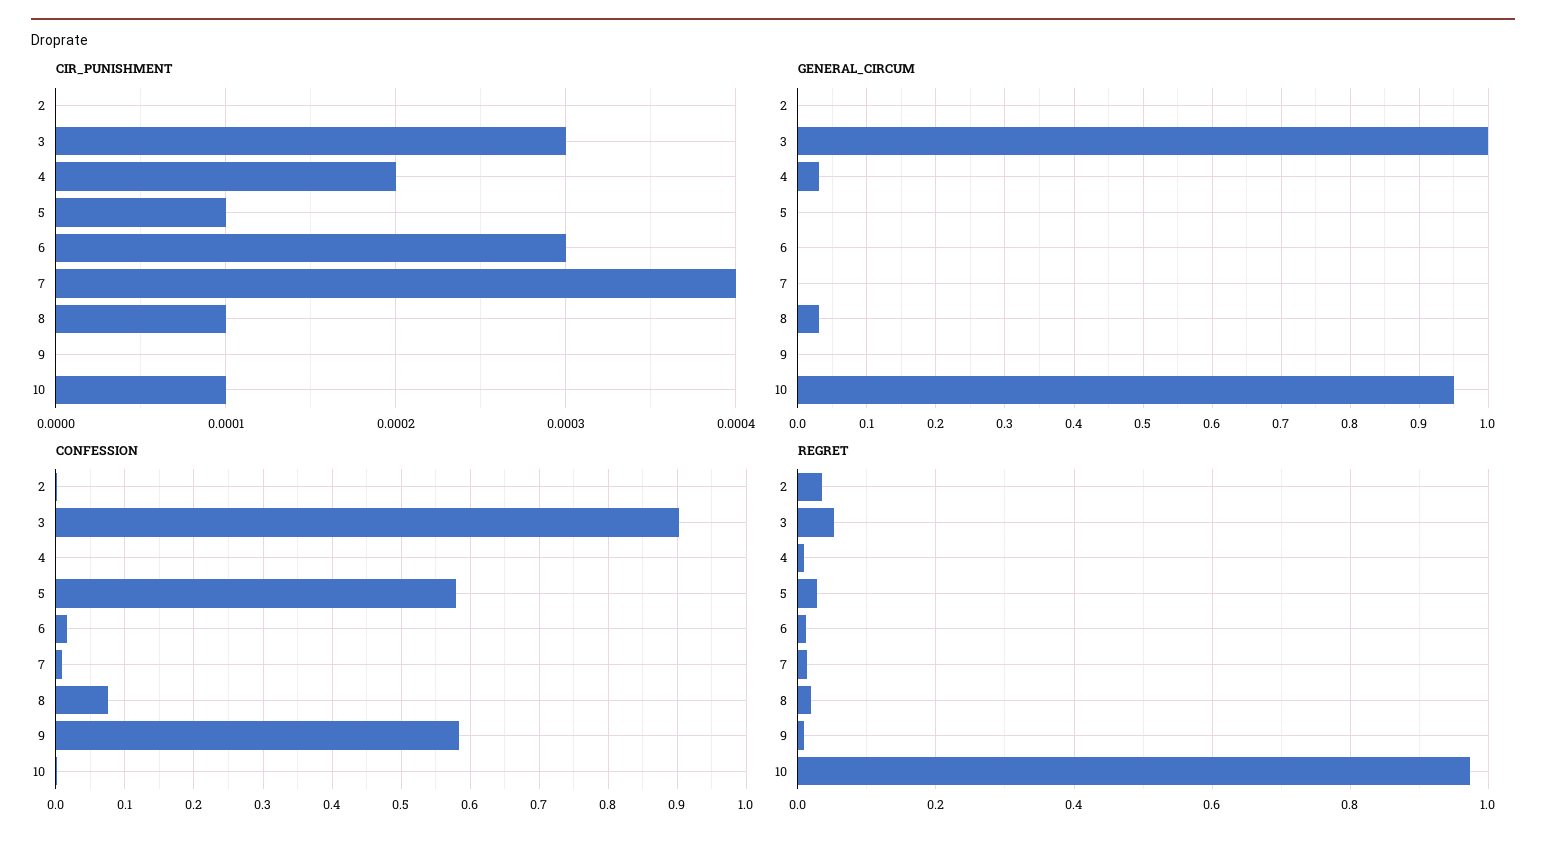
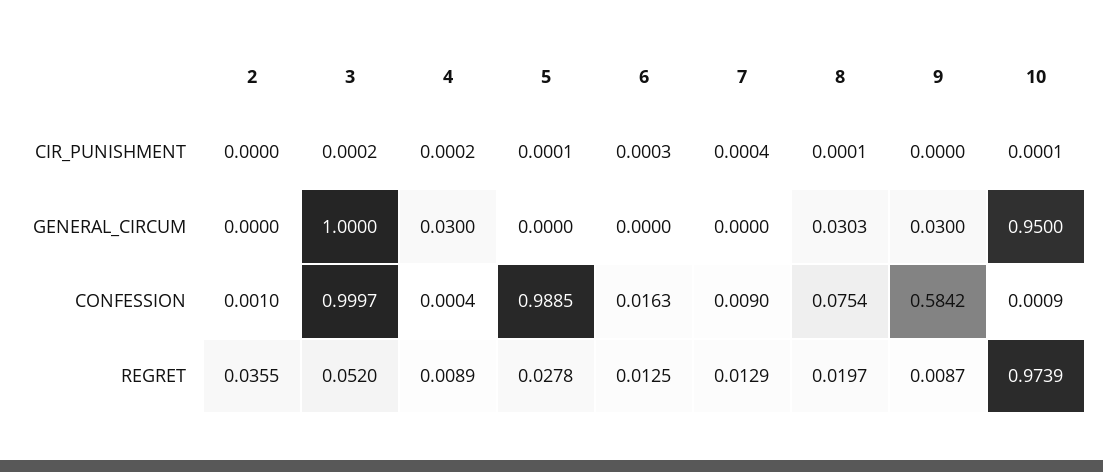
CIR_PUNISHMENT, 3: 0.0003 -> 0.0002
GENERAL_CIRCUM, 9: 0 -> 0.03
CONFESSION, 3: 0.9 -> 0.9997
CONFESSION, 5: 0.58 -> 0.9885

